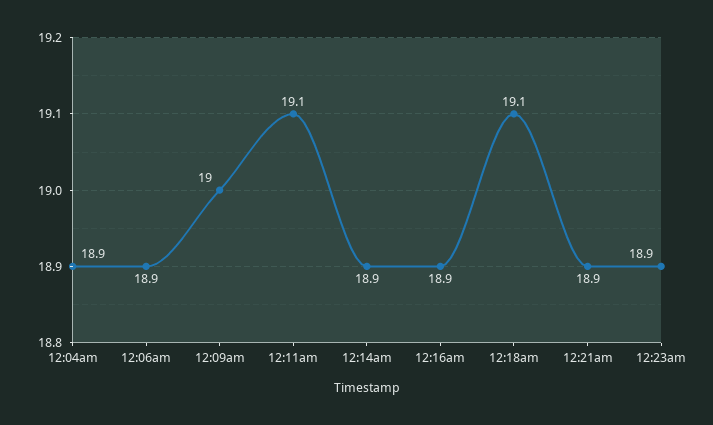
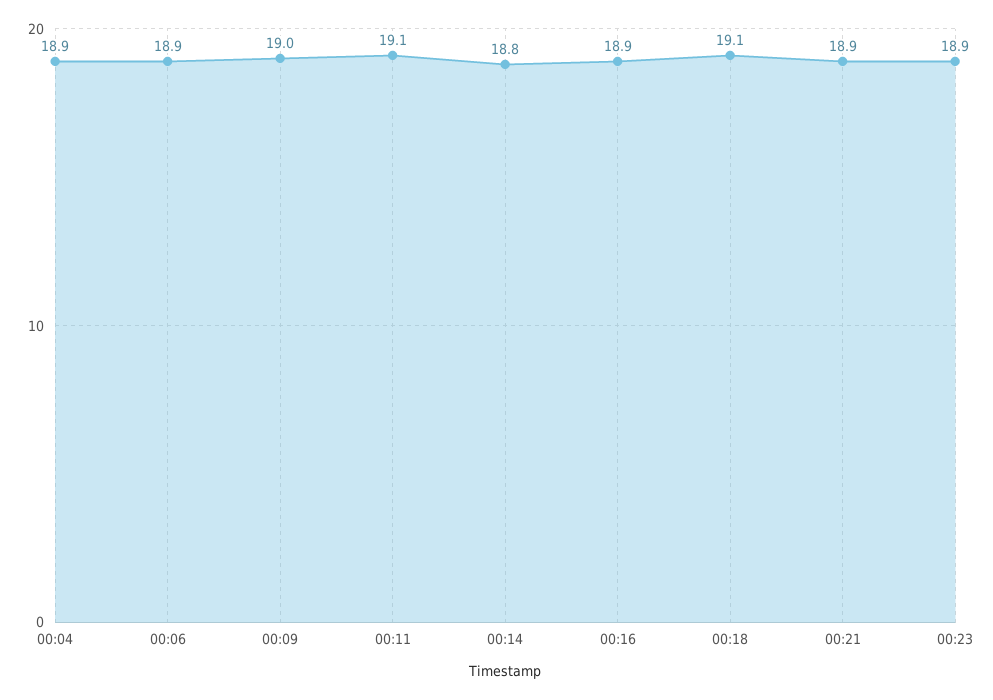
12:14am: 18.9 -> 18.8

